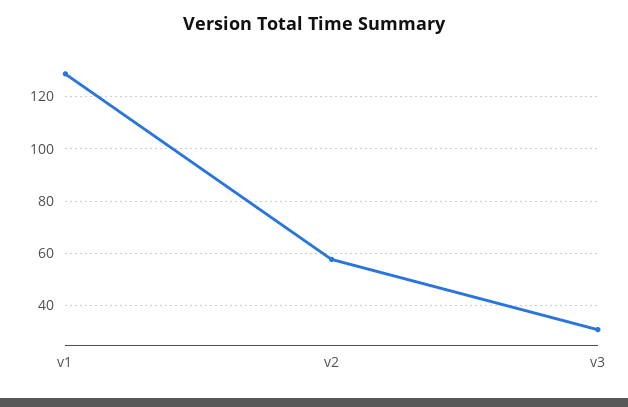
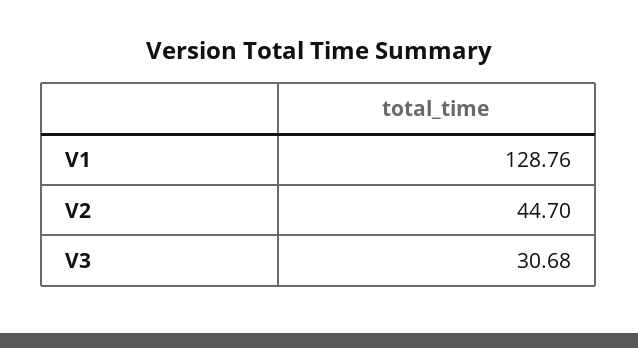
v2: 57.5 -> 44.7

